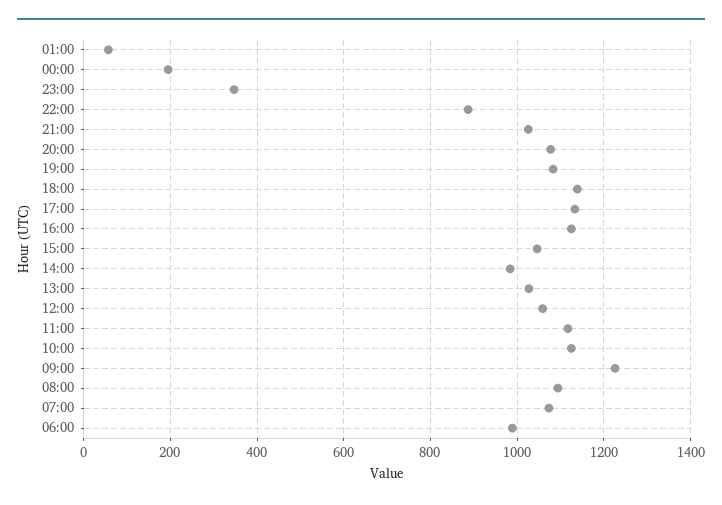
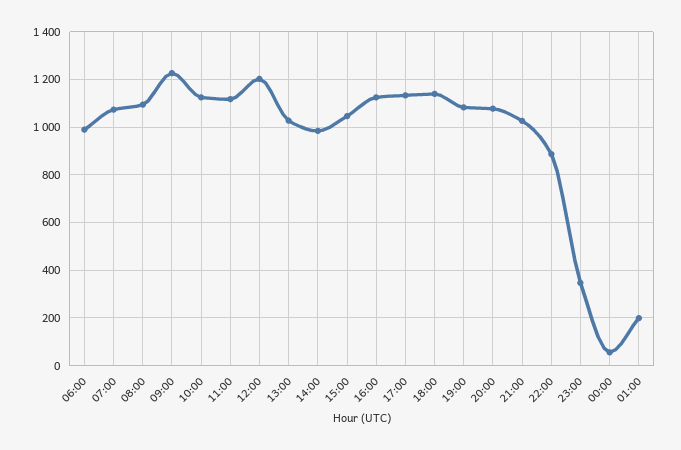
01:00: 60 -> 200
00:00: 200 -> 50
12:00: 1060 -> 1200

